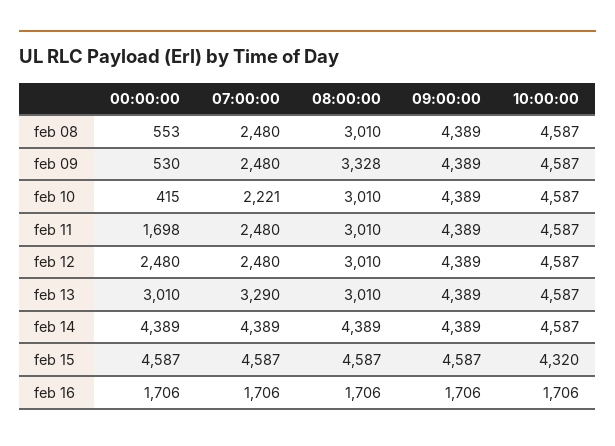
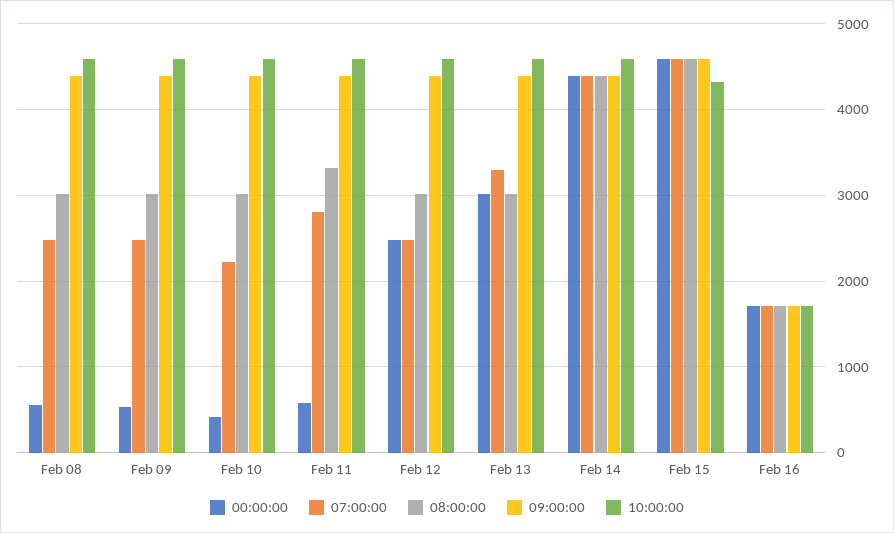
08:00:00, feb 09: 3328 -> 3000
00:00:00, feb 11: 1698 -> 600
07:00:00, feb 11: 2480 -> 2800
08:00:00, feb 11: 3010 -> 3300

